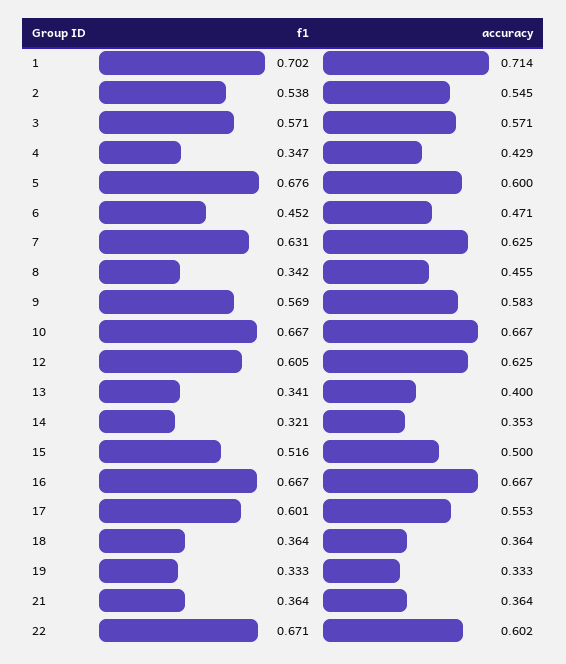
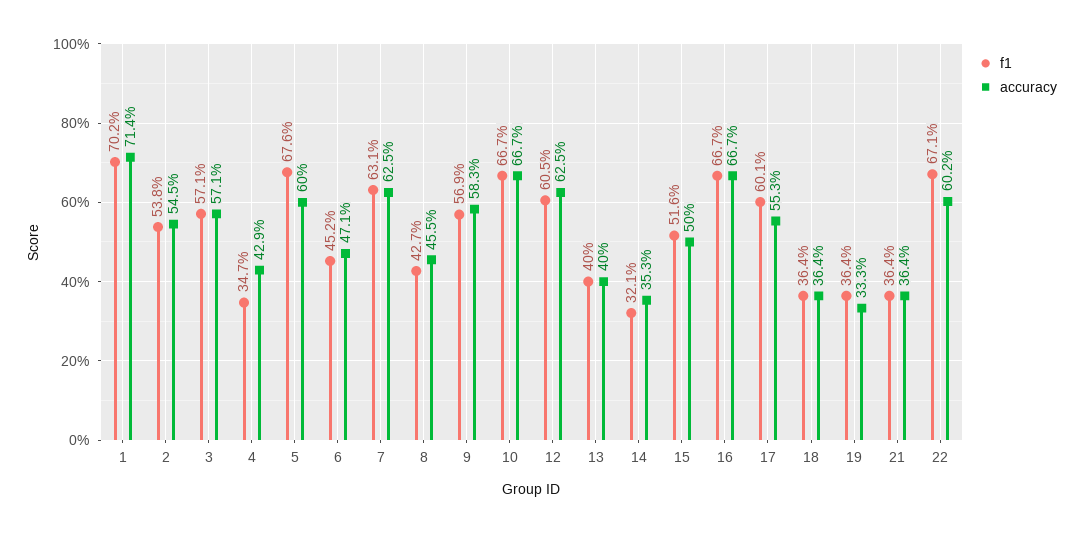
f1, 8: 0.342 -> 0.427
f1, 13: 0.341 -> 0.4
f1, 19: 0.333 -> 0.364

